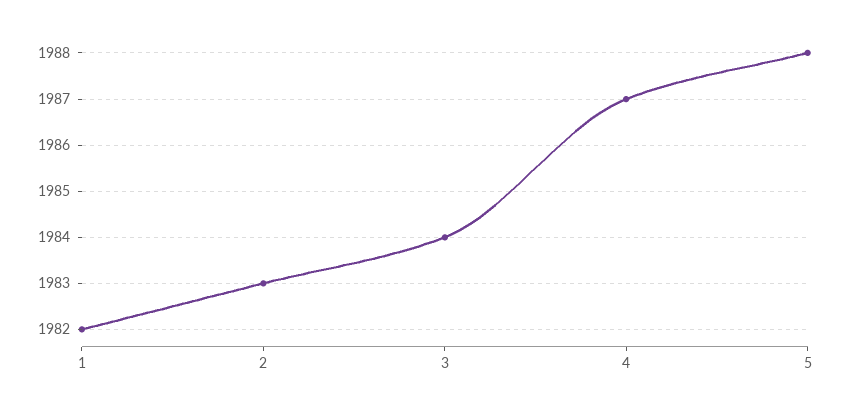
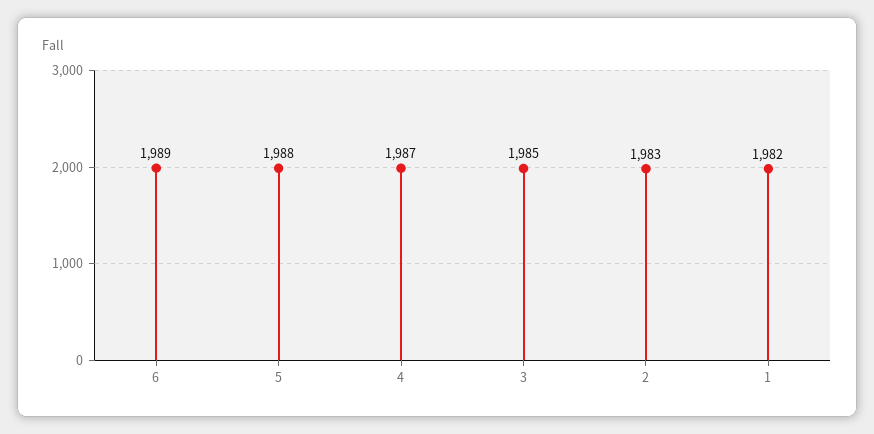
3: 1984 -> 1985
6: none -> 1989

